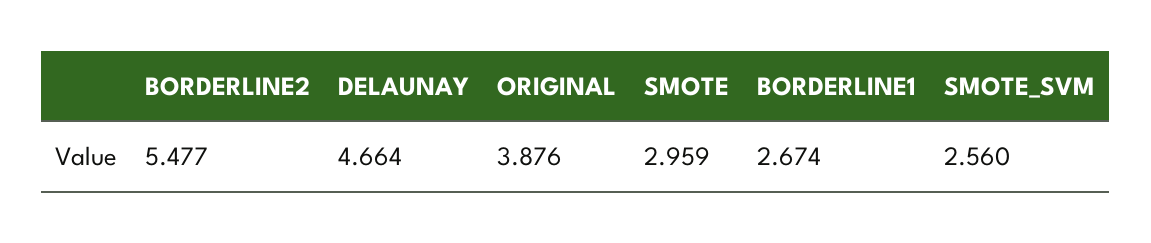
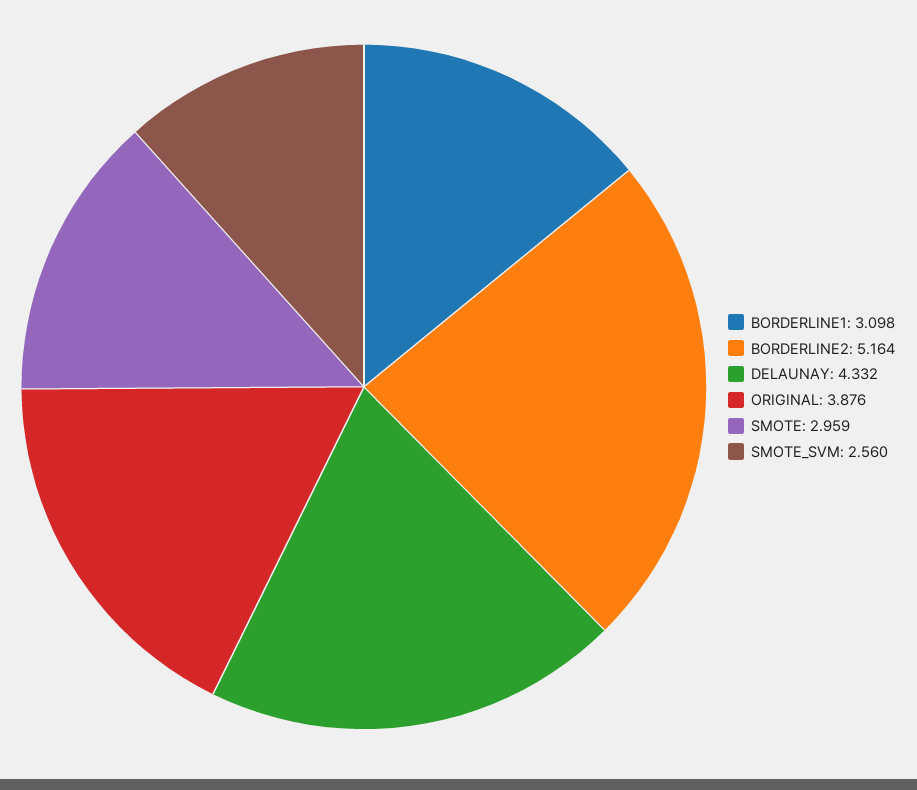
BORDERLINE2: 5.477 -> 5.164
DELAUNAY: 4.664 -> 4.332
BORDERLINE1: 2.674 -> 3.098

